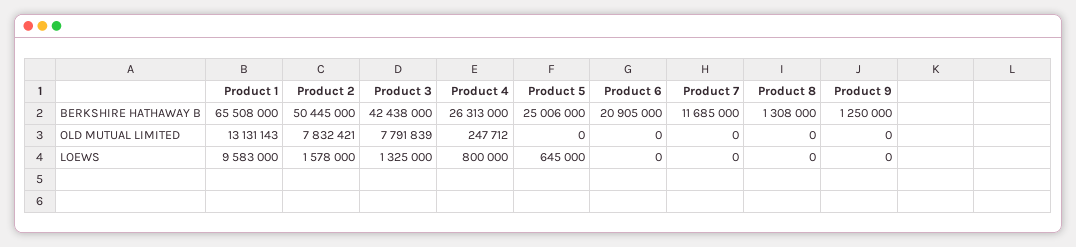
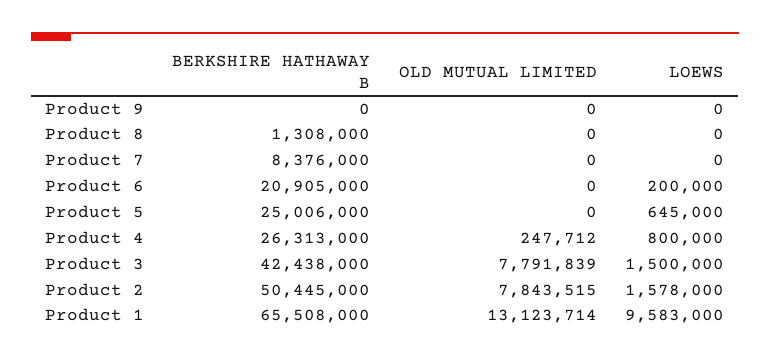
Product 7, BERKSHIRE HATHAWAY B: 11685000 -> 8376000
Product 9, BERKSHIRE HATHAWAY B: 1250000 -> 0
Product 1, OLD MUTUAL LIMITED: 13131143 -> 13123714
Product 2, OLD MUTUAL LIMITED: 7832421 -> 7843515
Product 3, LOEWS: 1325000 -> 1500000
Product 6, LOEWS: 0 -> 200000

